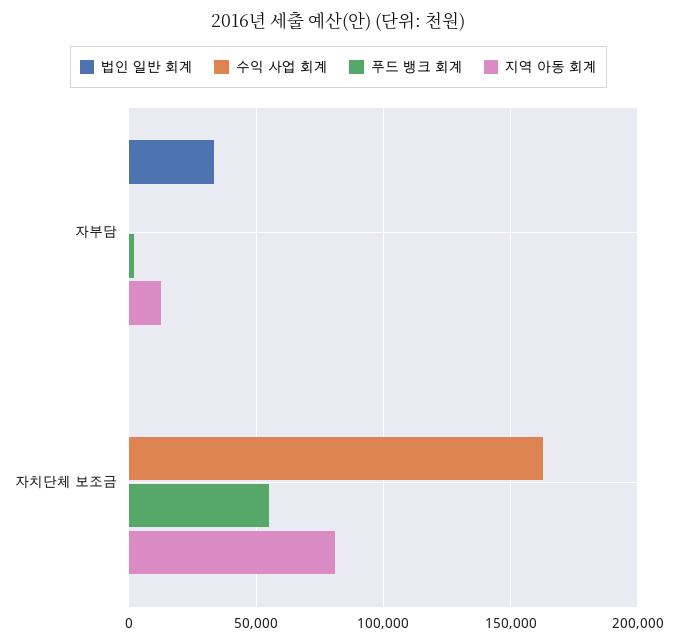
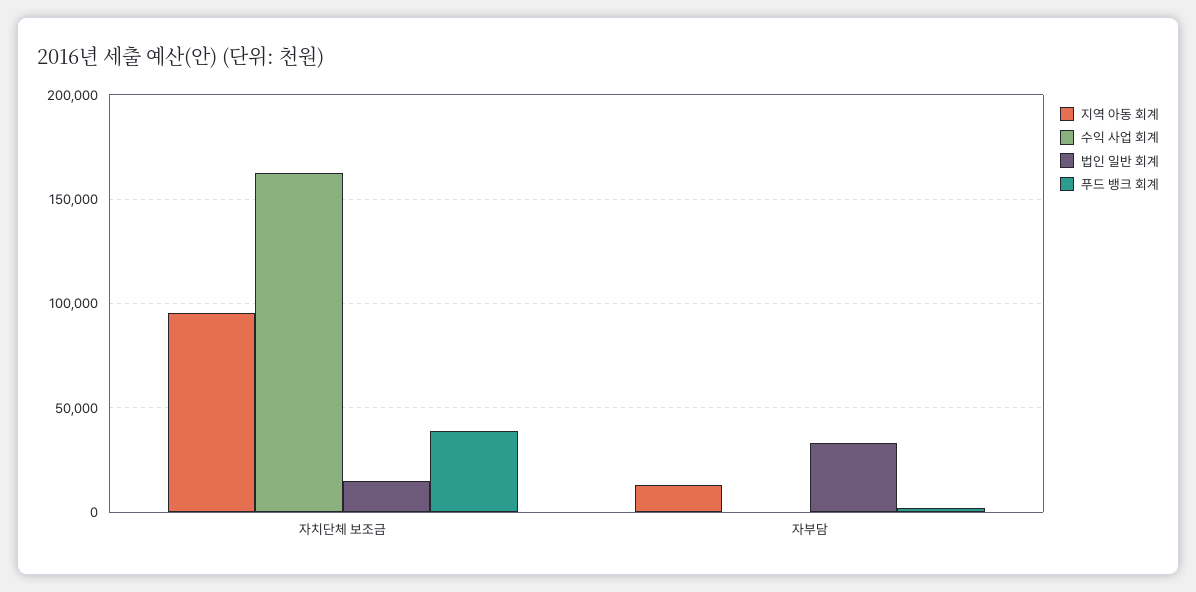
법인 일반 회계, 자치단체 보조금: 0 -> 15000
푸드 뱅크 회계, 자치단체 보조금: 55000 -> 40000
지역 아동 회계, 자치단체 보조금: 80000 -> 95000

